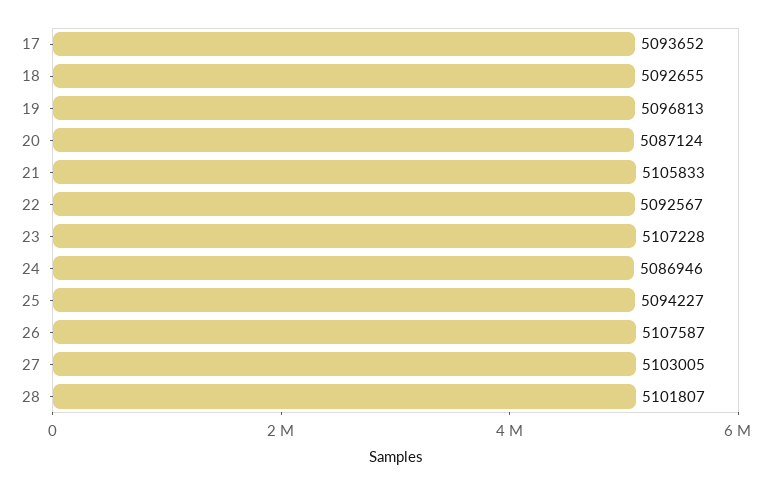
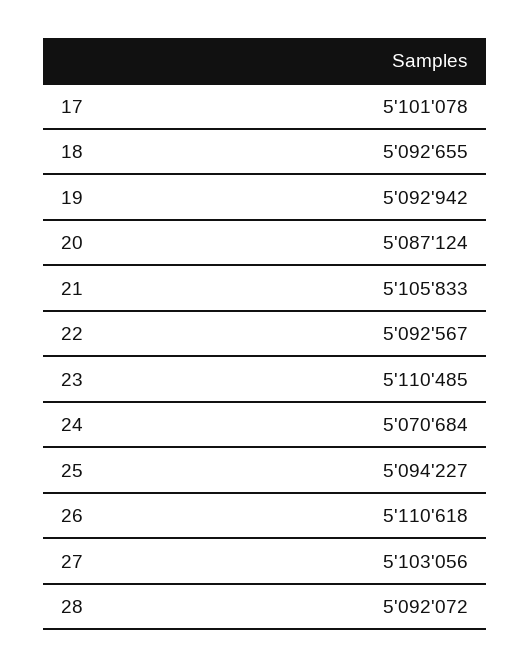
17: 5093652 -> 5101078
19: 5096813 -> 5092942
23: 5107228 -> 5110485
24: 5086946 -> 5070684
26: 5107587 -> 5110618
27: 5103005 -> 5103056
28: 5101807 -> 5092072

